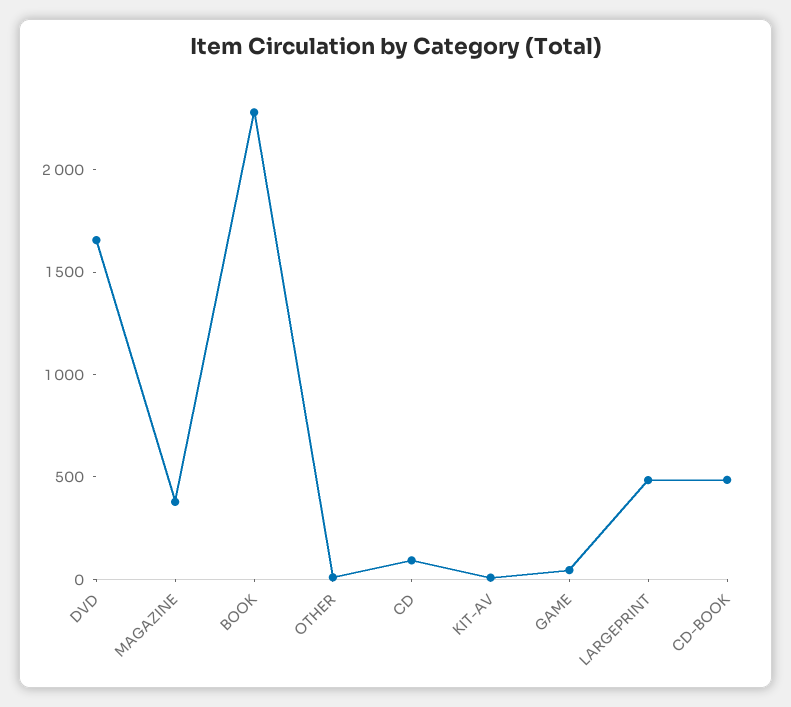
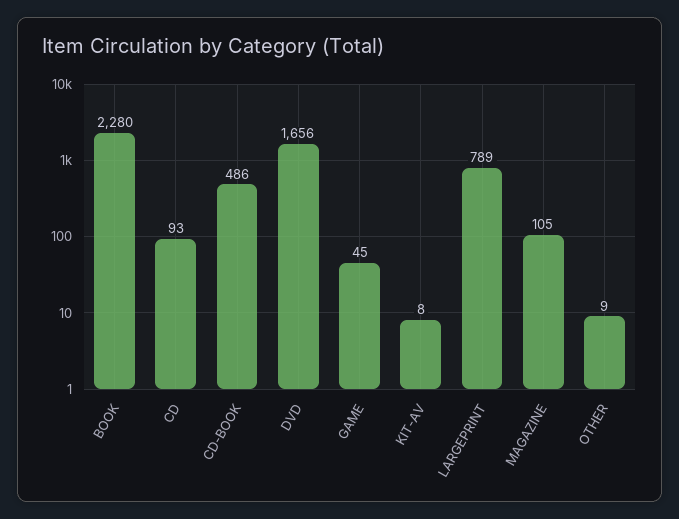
MAGAZINE: 400 -> 105
LARGEPRINT: 500 -> 789

